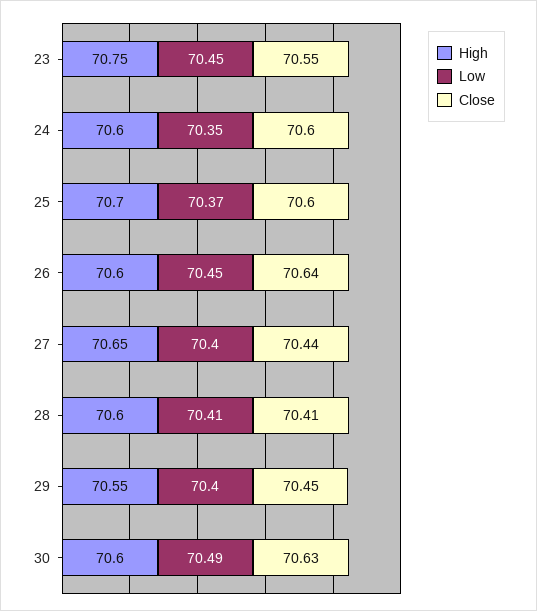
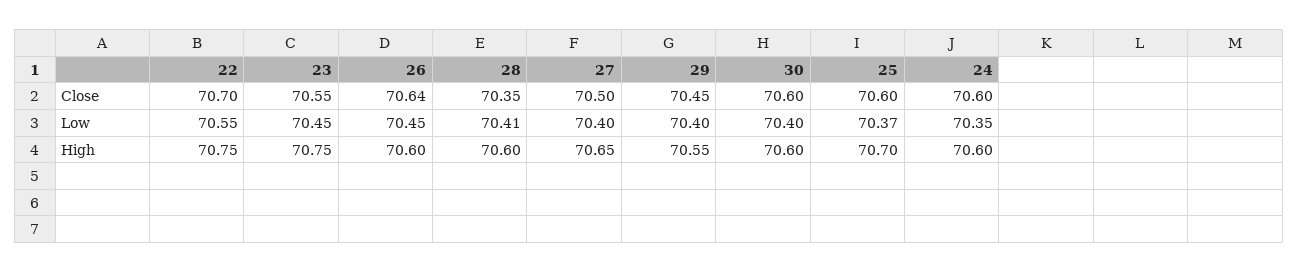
Close, 27: 70.44 -> 70.5
Close, 28: 70.41 -> 70.35
Low, 30: 70.49 -> 70.4
Close, 30: 70.63 -> 70.6
Close, 22: none -> 70.7
Low, 22: none -> 70.55
High, 22: none -> 70.75

